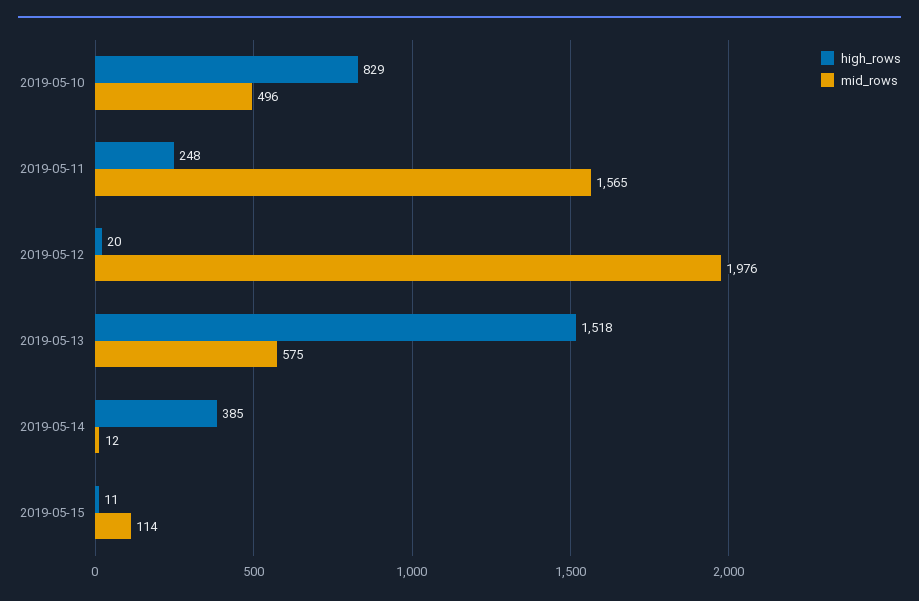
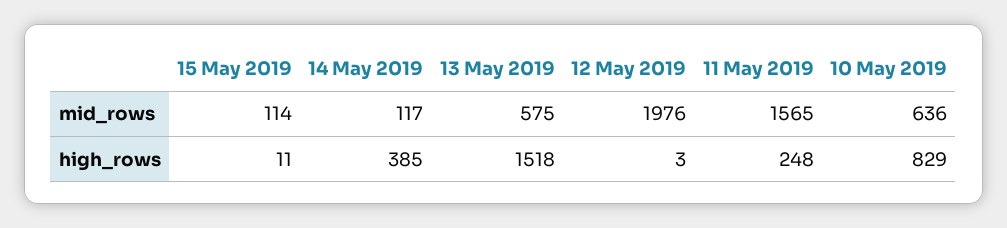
mid_rows, 2019-05-10: 496 -> 636
high_rows, 2019-05-12: 20 -> 3
mid_rows, 2019-05-14: 12 -> 117

